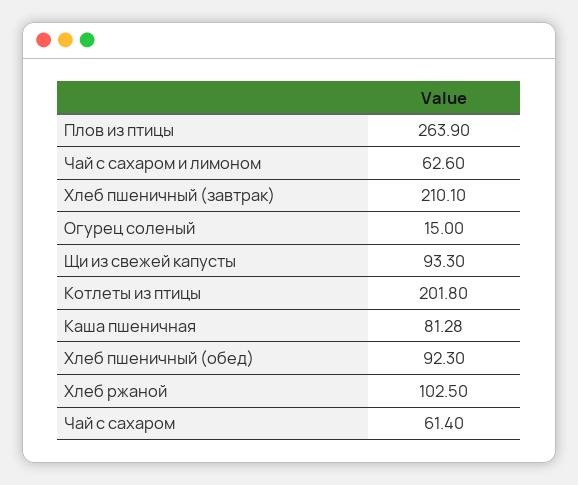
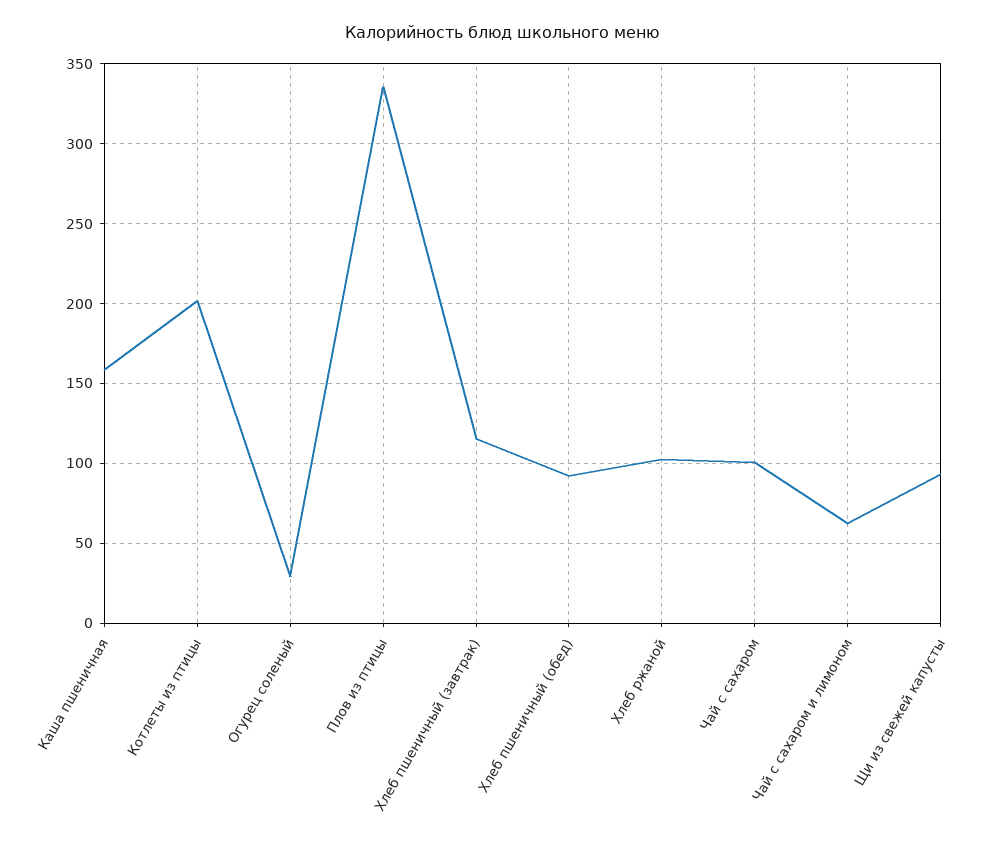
Плов из птицы: 263.9 -> 335
Хлеб пшеничный (завтрак): 210.1 -> 115
Огурец соленый: 15 -> 30
Каша пшеничная: 81.28 -> 160
Чай с сахаром: 61.4 -> 100

